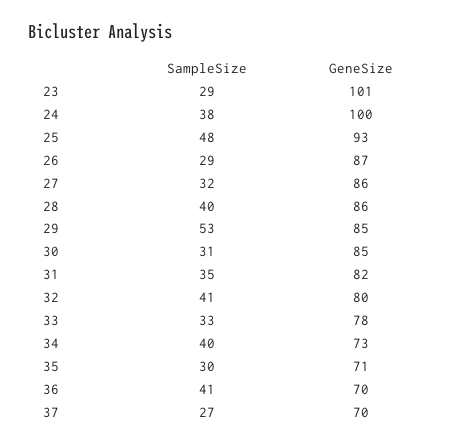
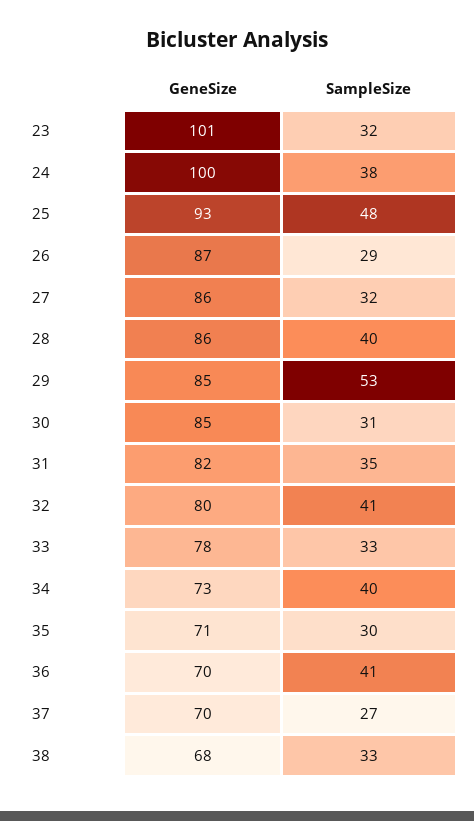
SampleSize, 23: 29 -> 32
GeneSize, 38: none -> 68
SampleSize, 38: none -> 33

